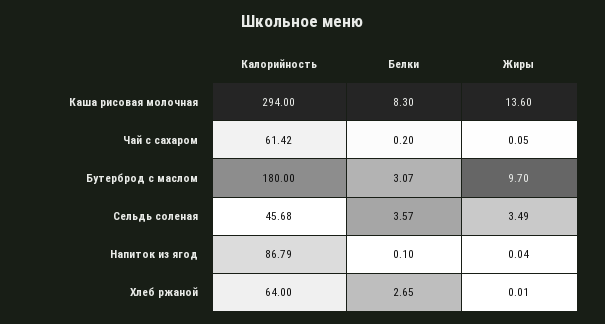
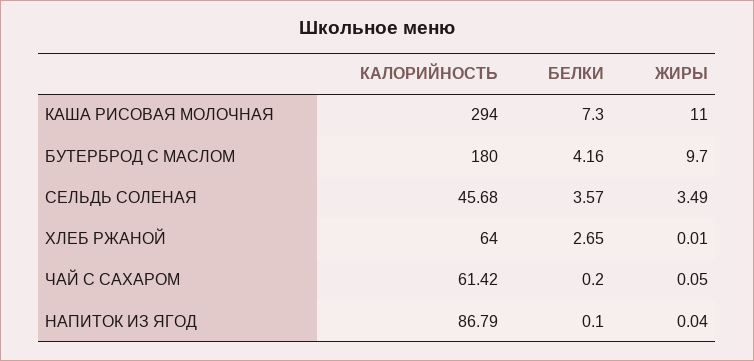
Белки, Каша рисовая молочная: 8.3 -> 7.3
Жиры, Каша рисовая молочная: 13.6 -> 11
Белки, Бутерброд с маслом: 3.07 -> 4.16

